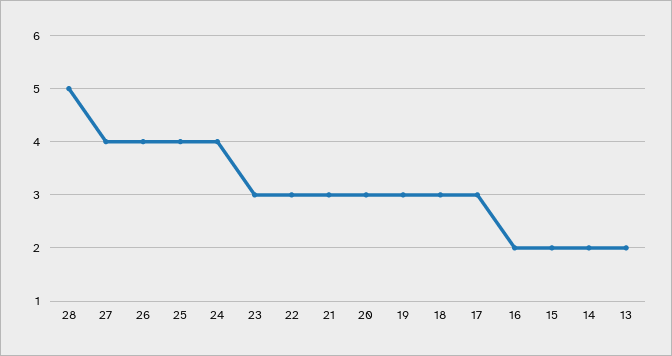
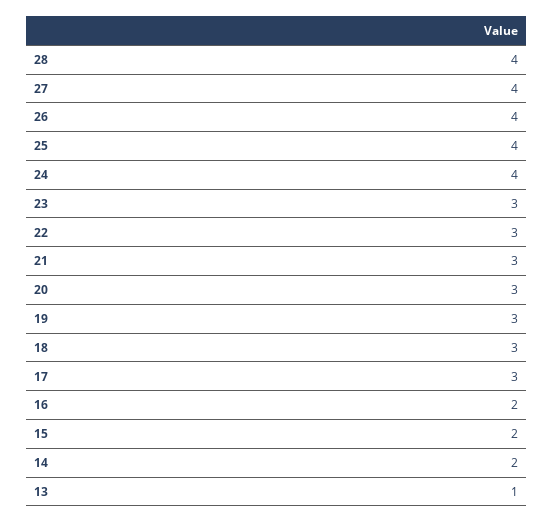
28: 5 -> 4
13: 2 -> 1

